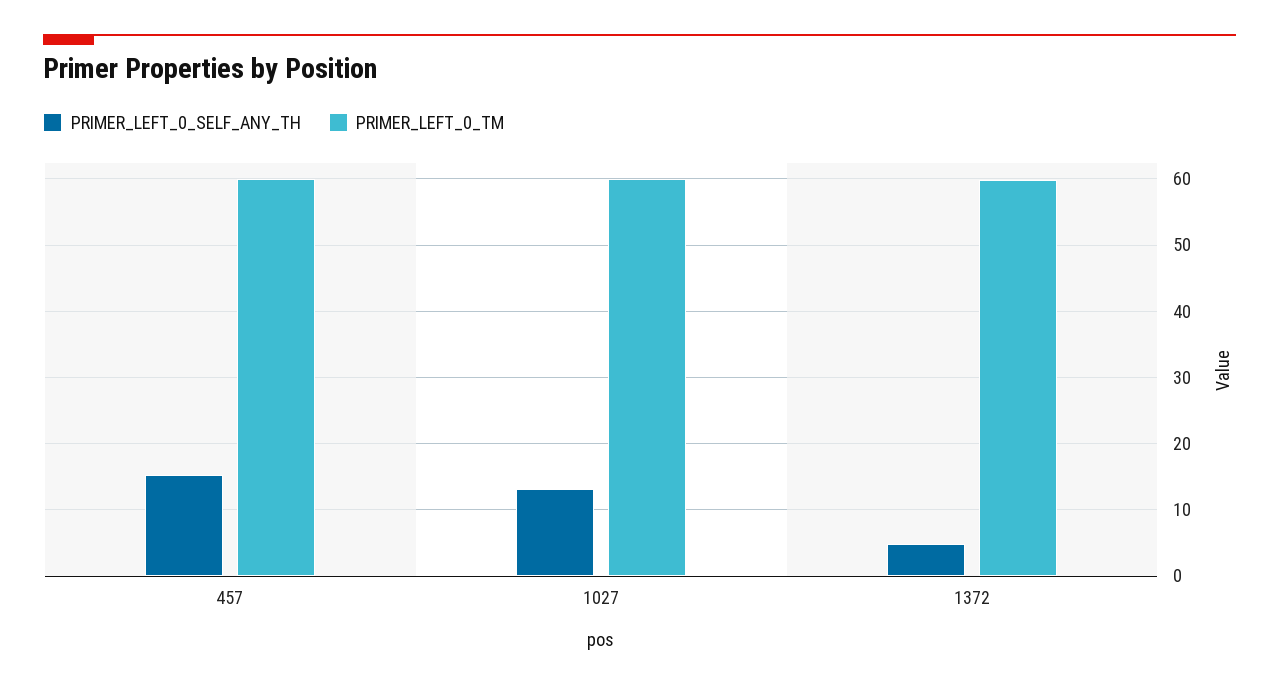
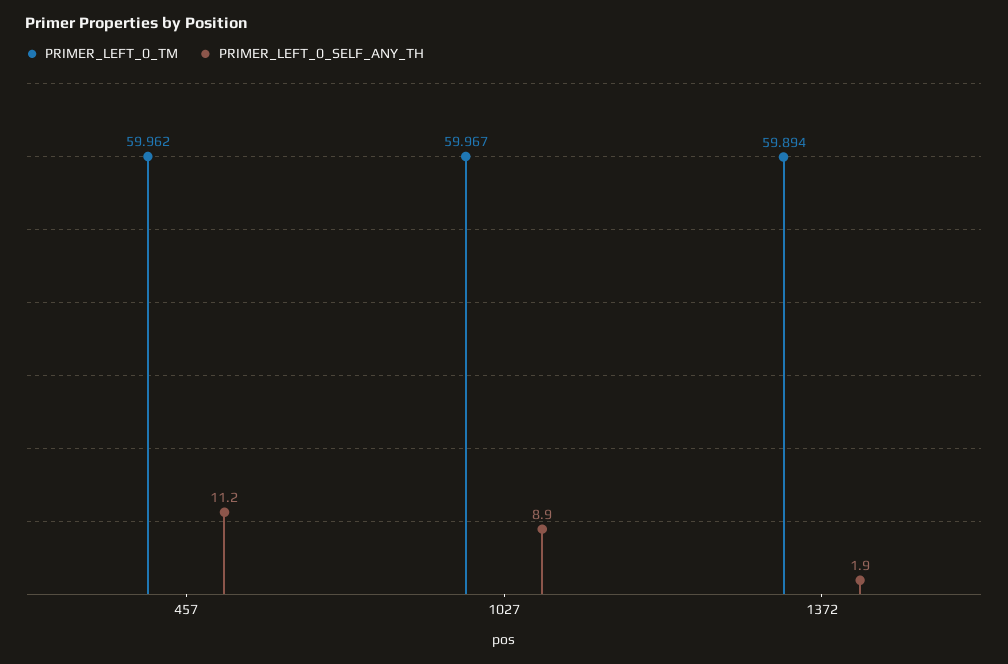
PRIMER_LEFT_0_SELF_ANY_TH, 457: 15 -> 11.2
PRIMER_LEFT_0_SELF_ANY_TH, 1027: 13 -> 8.9
PRIMER_LEFT_0_SELF_ANY_TH, 1372: 5 -> 1.9

